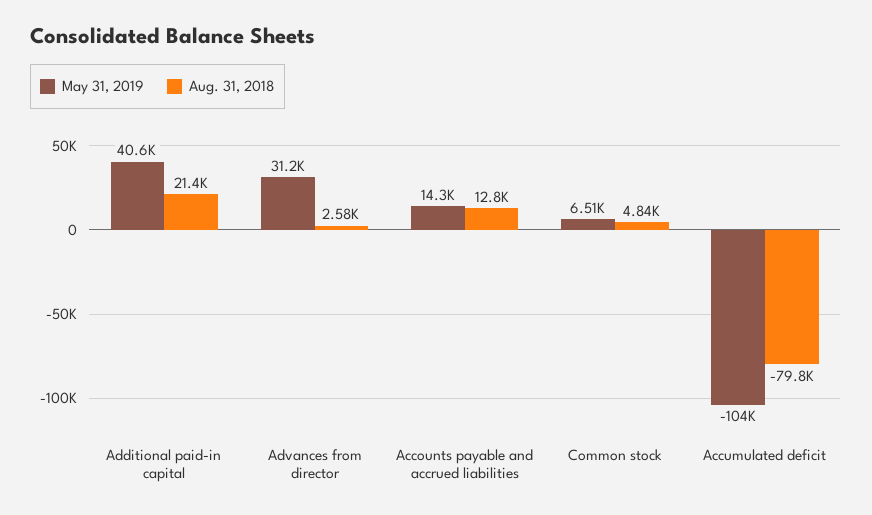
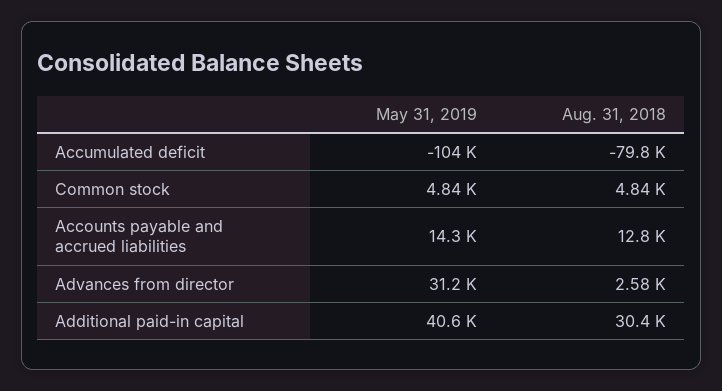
Aug. 31, 2018, Additional paid-in capital: 21400 -> 30400
May 31, 2019, Common stock: 6510 -> 4840

